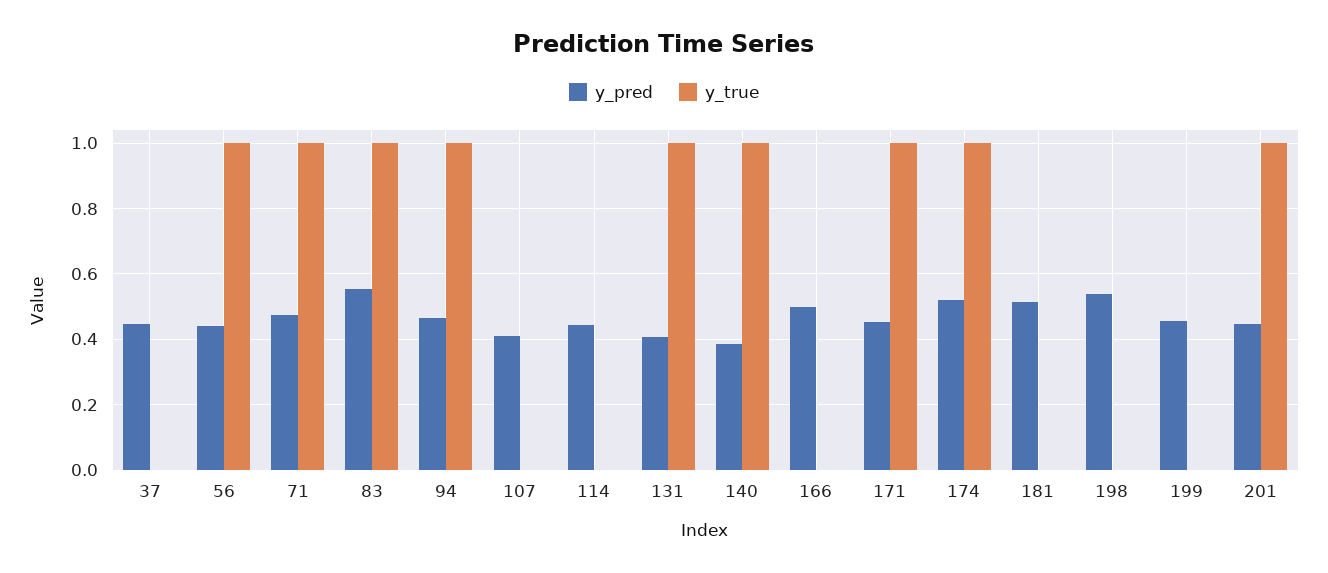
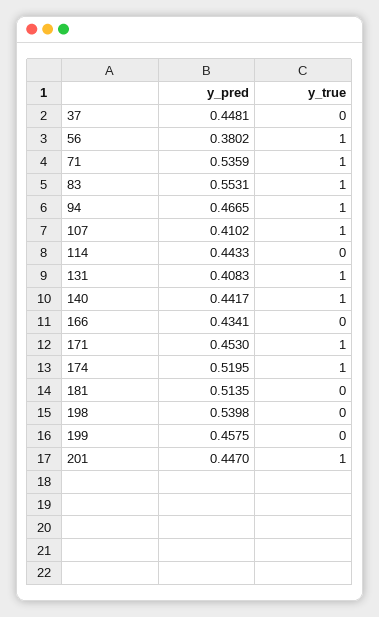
y_pred, 56: 0.44 -> 0.3802
y_pred, 71: 0.48 -> 0.5359
y_true, 107: 0 -> 1
y_pred, 140: 0.38 -> 0.4417
y_pred, 166: 0.5 -> 0.4341

